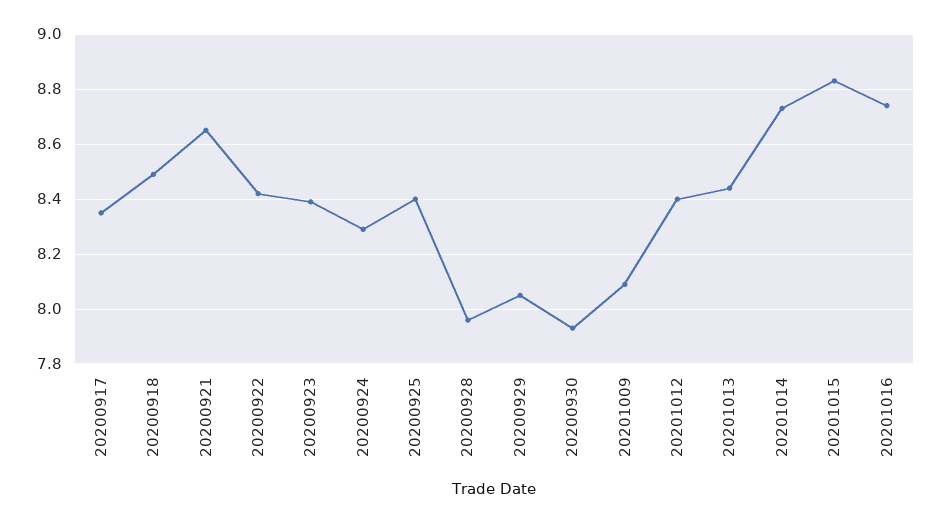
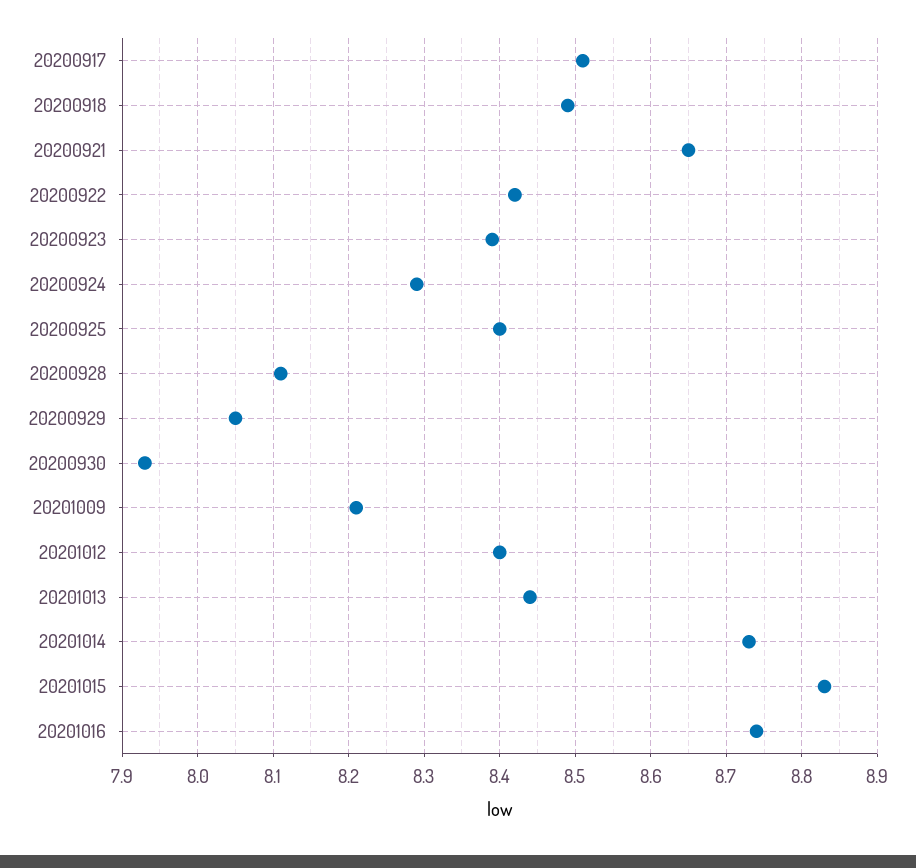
20200917: 8.35 -> 8.51
20200928: 7.95 -> 8.11
20201009: 8.1 -> 8.21

